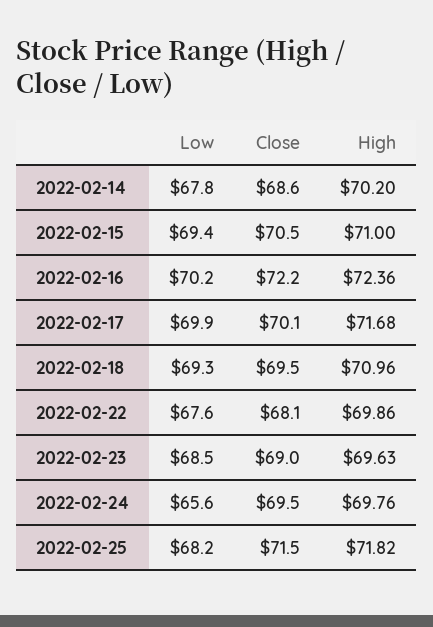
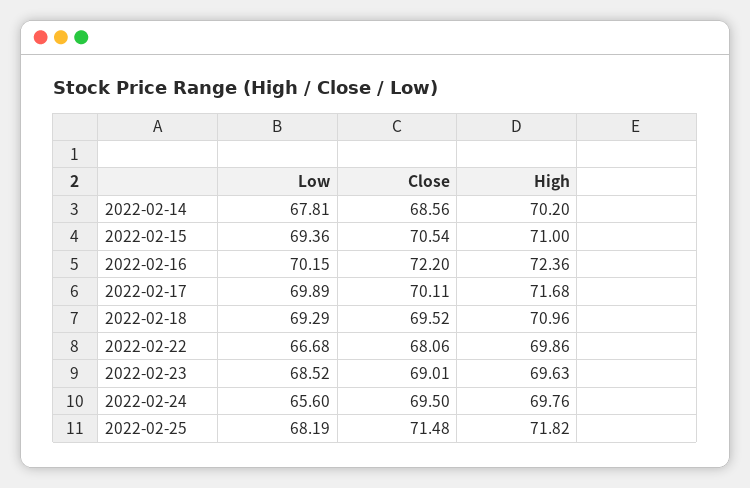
Low, 2022-02-22: 67.6 -> 66.68

